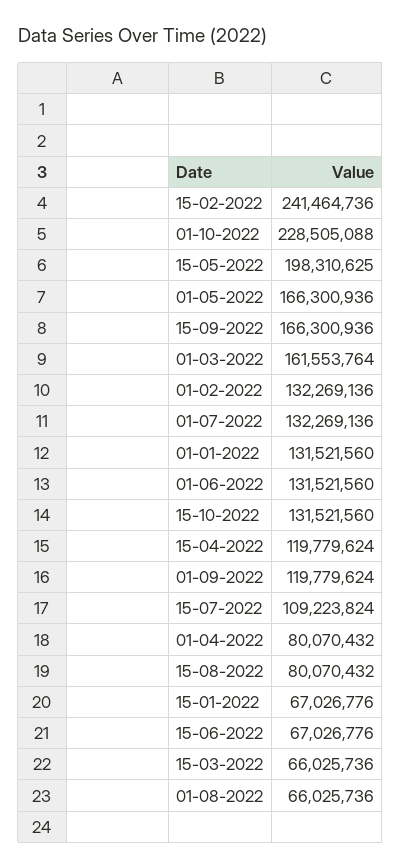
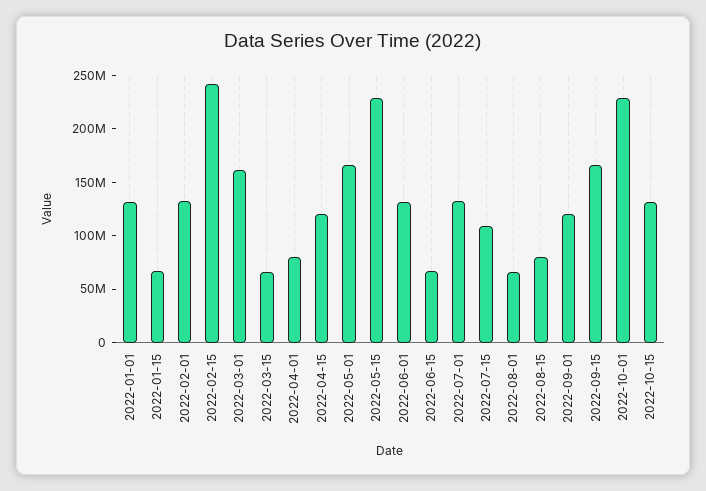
15-05-2022: 198310625 -> 230000000

